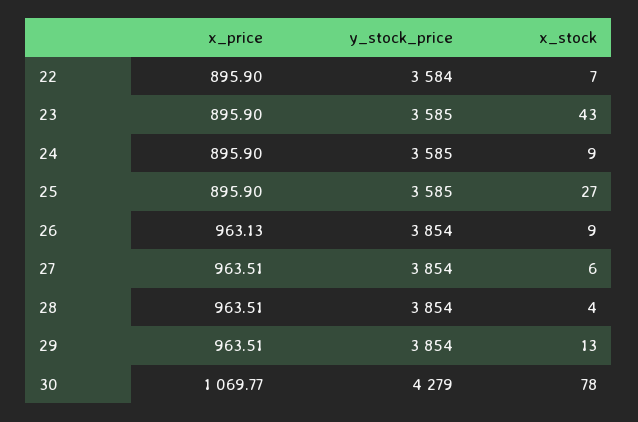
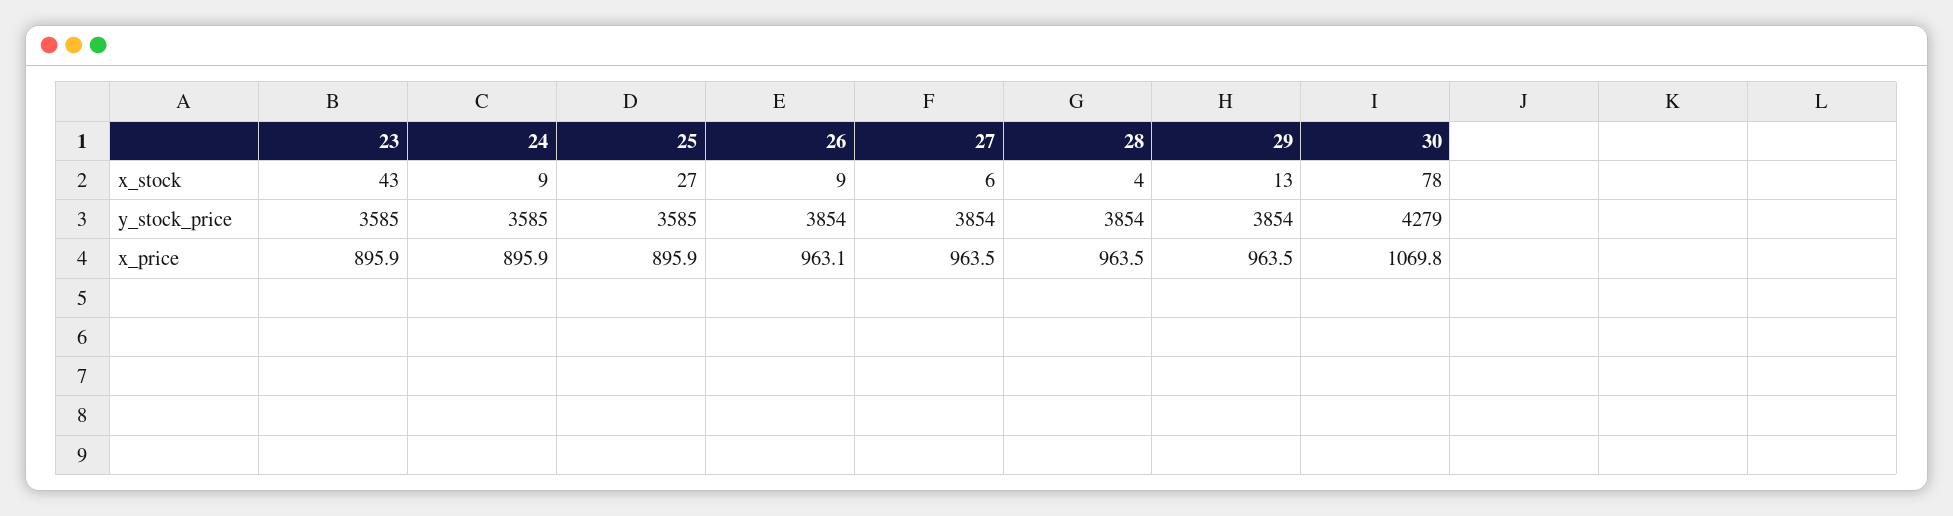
x_price, 22: 895.9 -> none
y_stock_price, 22: 3584 -> none
x_stock, 22: 7 -> none

